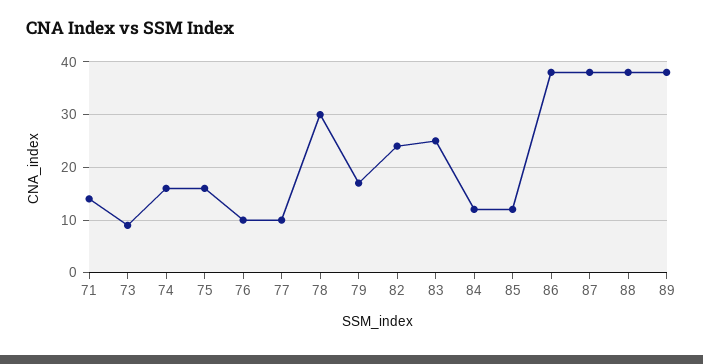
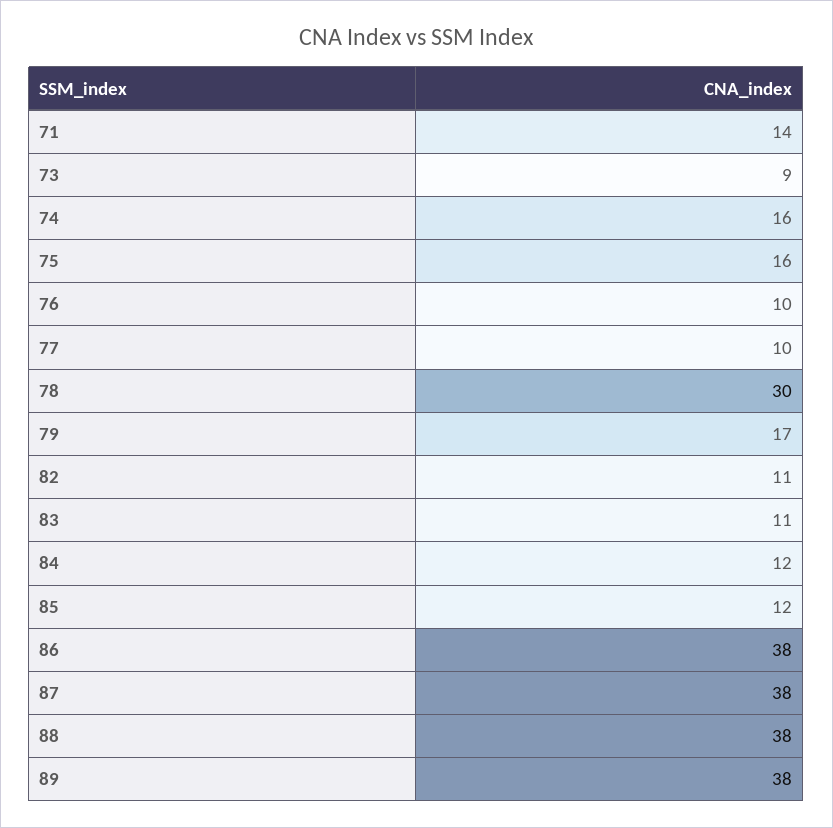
82: 25 -> 11
83: 25 -> 11

